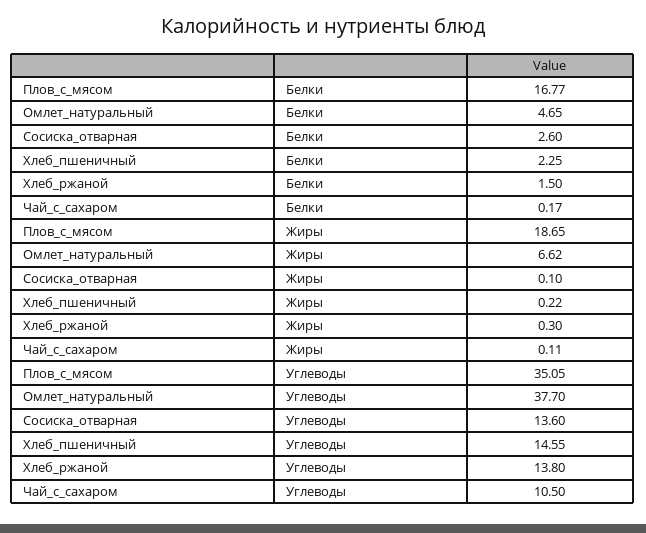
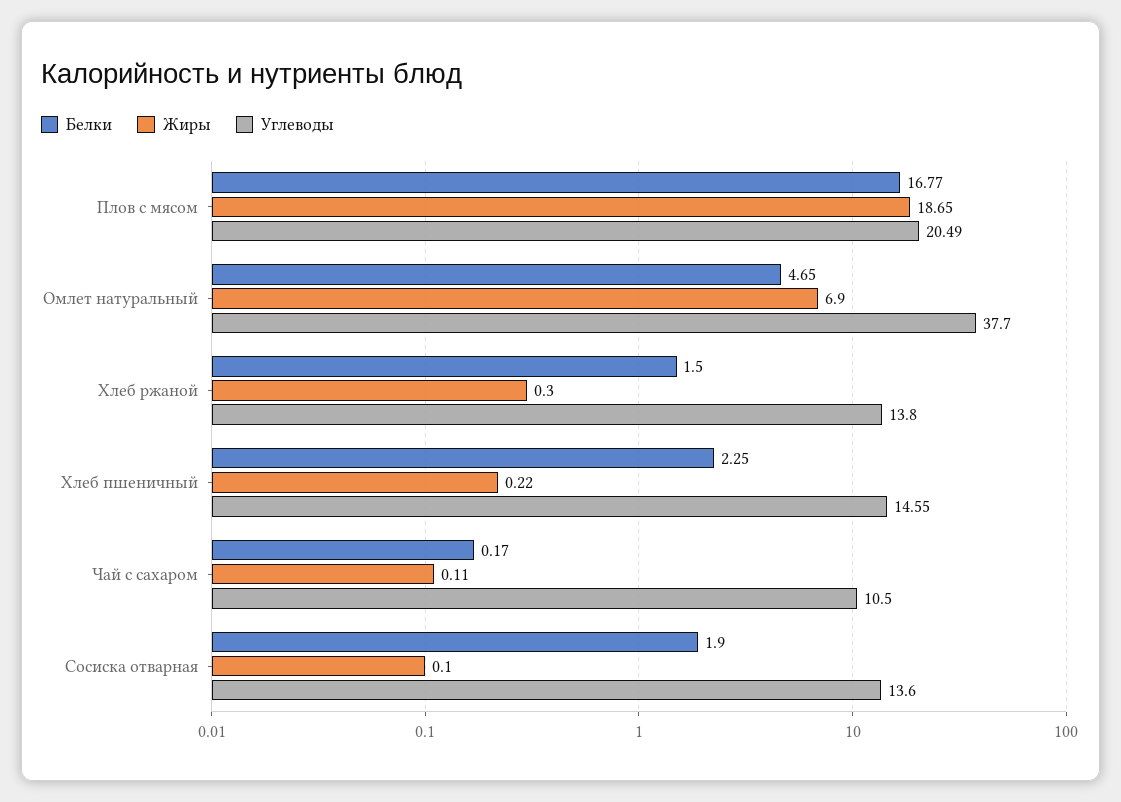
Белки, Сосиска_отварная: 2.6 -> 1.9
Жиры, Омлет_натуральный: 6.62 -> 6.9
Углеводы, Плов_с_мясом: 35.05 -> 20.49

